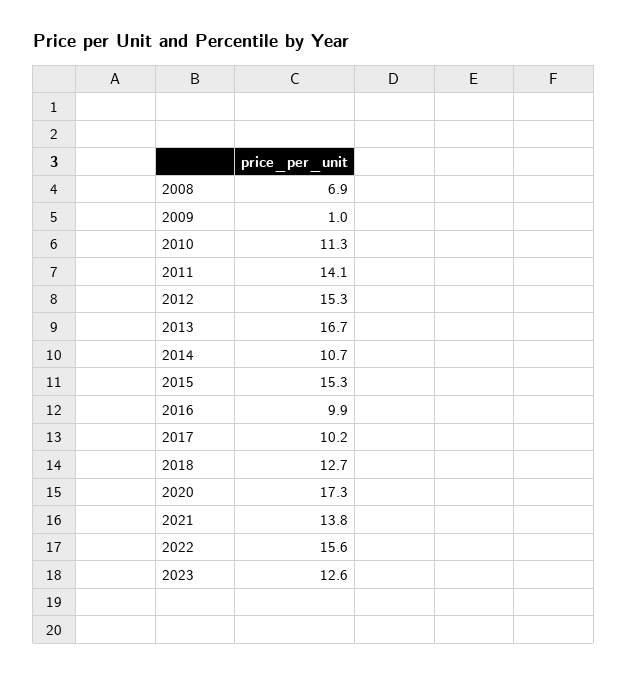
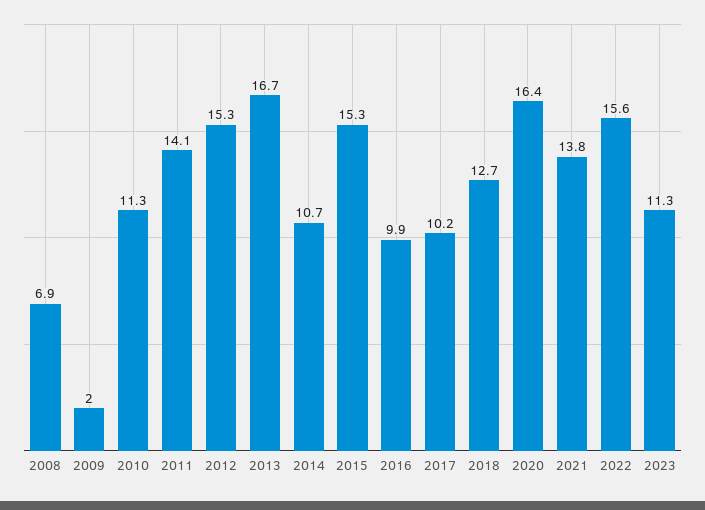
2009: 1 -> 2
2020: 17.3 -> 16.4
2023: 12.6 -> 11.3

